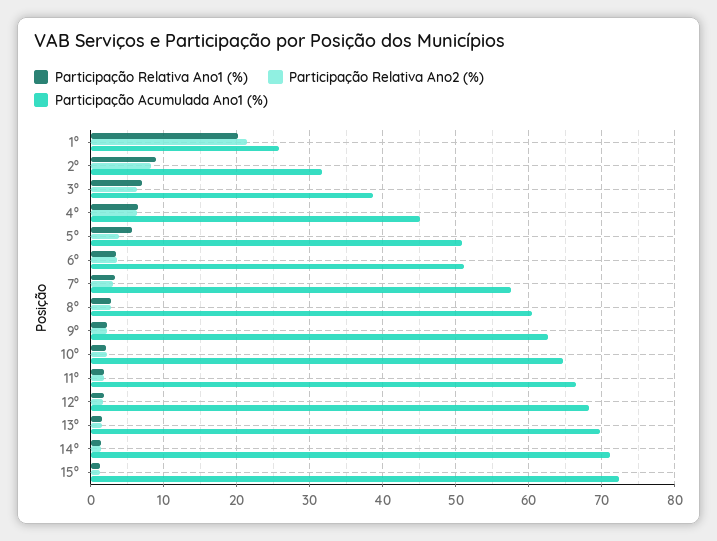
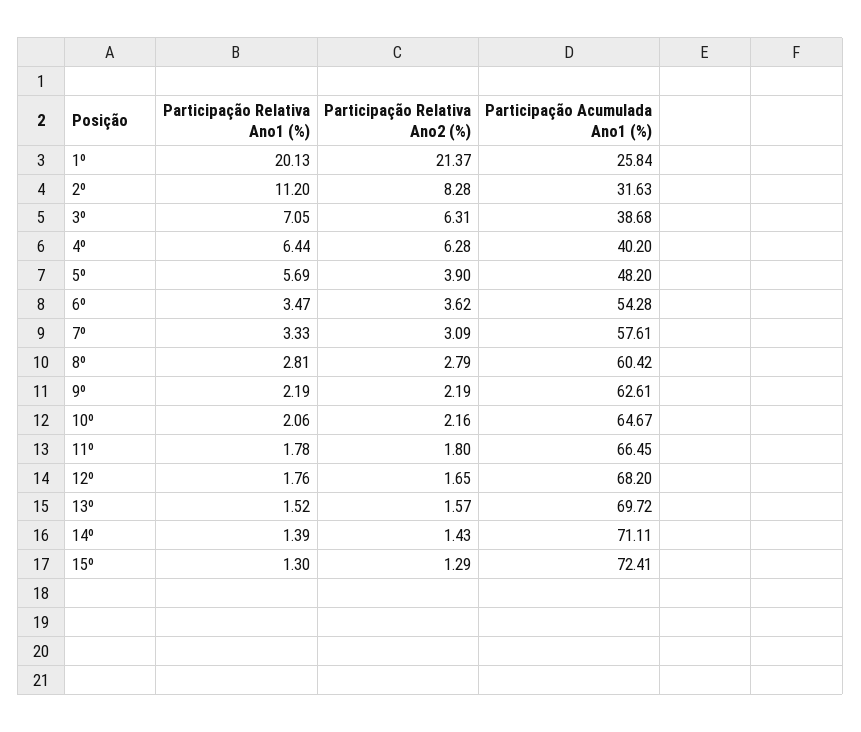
Participação Relativa Ano1 (%), 2º: 9 -> 11.2
Participação Acumulada Ano1 (%), 4º: 45 -> 40.2
Participação Acumulada Ano1 (%), 5º: 51 -> 48.2
Participação Acumulada Ano1 (%), 6º: 51 -> 54.28

